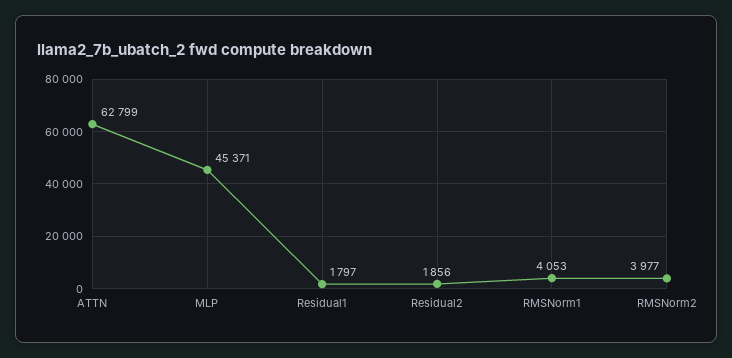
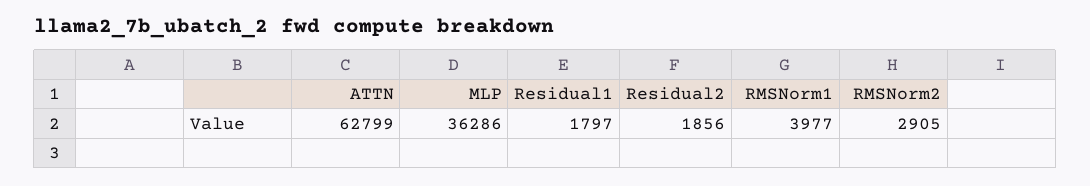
MLP: 45371 -> 36286
RMSNorm1: 4053 -> 3977
RMSNorm2: 3977 -> 2905

